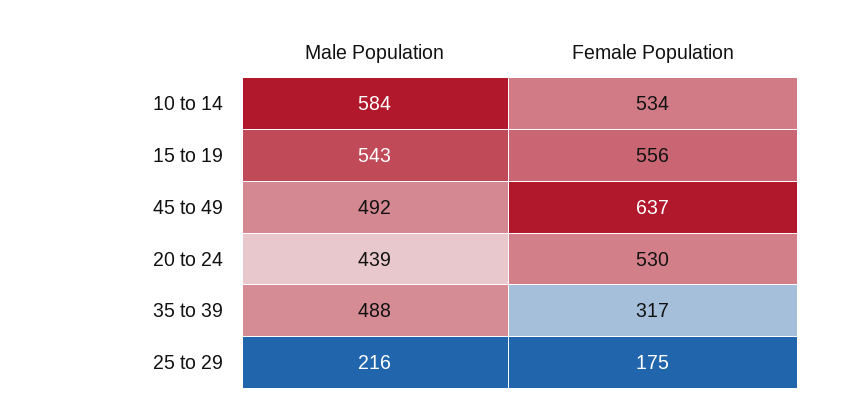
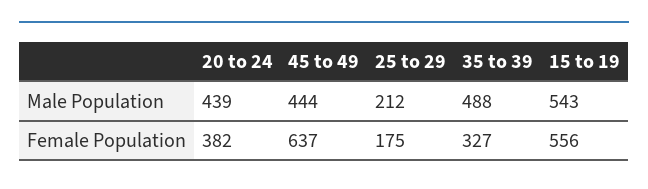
Male Population, 10 to 14: 584 -> none
Female Population, 10 to 14: 534 -> none
Male Population, 45 to 49: 492 -> 444
Female Population, 20 to 24: 530 -> 382
Female Population, 35 to 39: 317 -> 327
Male Population, 25 to 29: 216 -> 212

